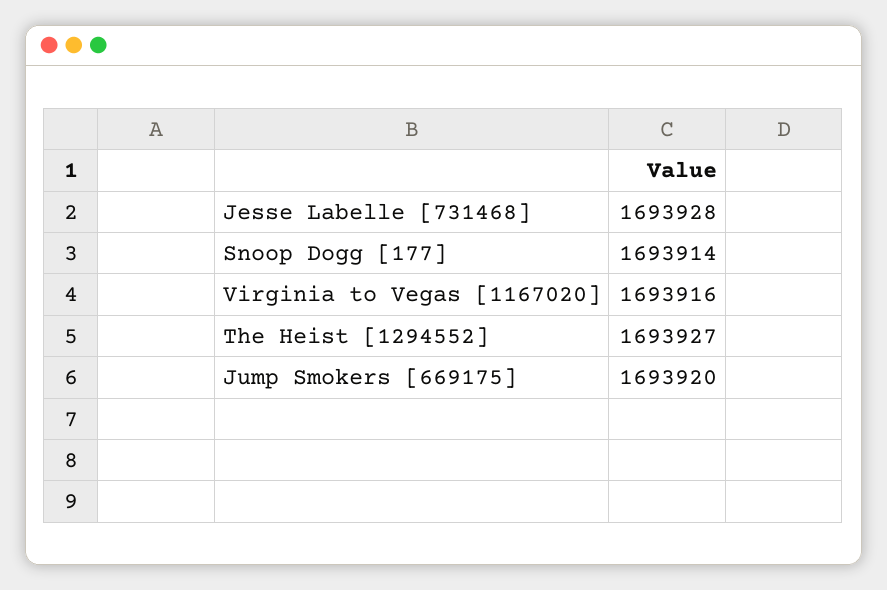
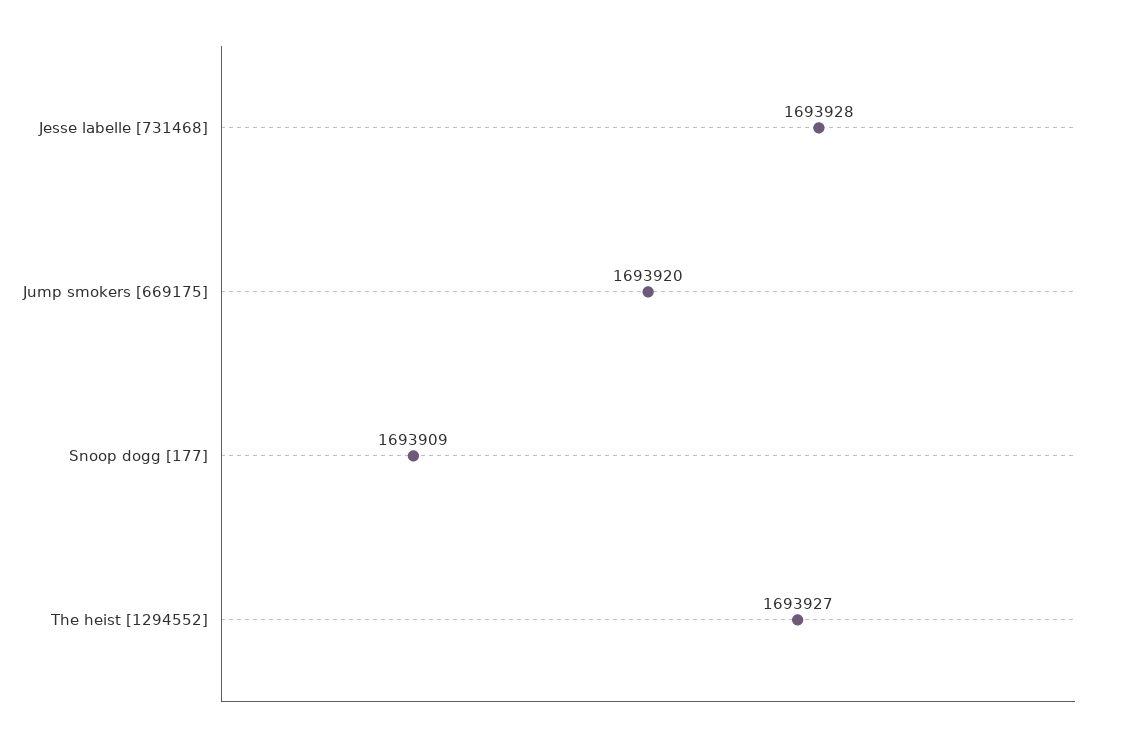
Snoop Dogg [177]: 1693914 -> 1693909
Virginia to Vegas [1167020]: 1693916 -> none

